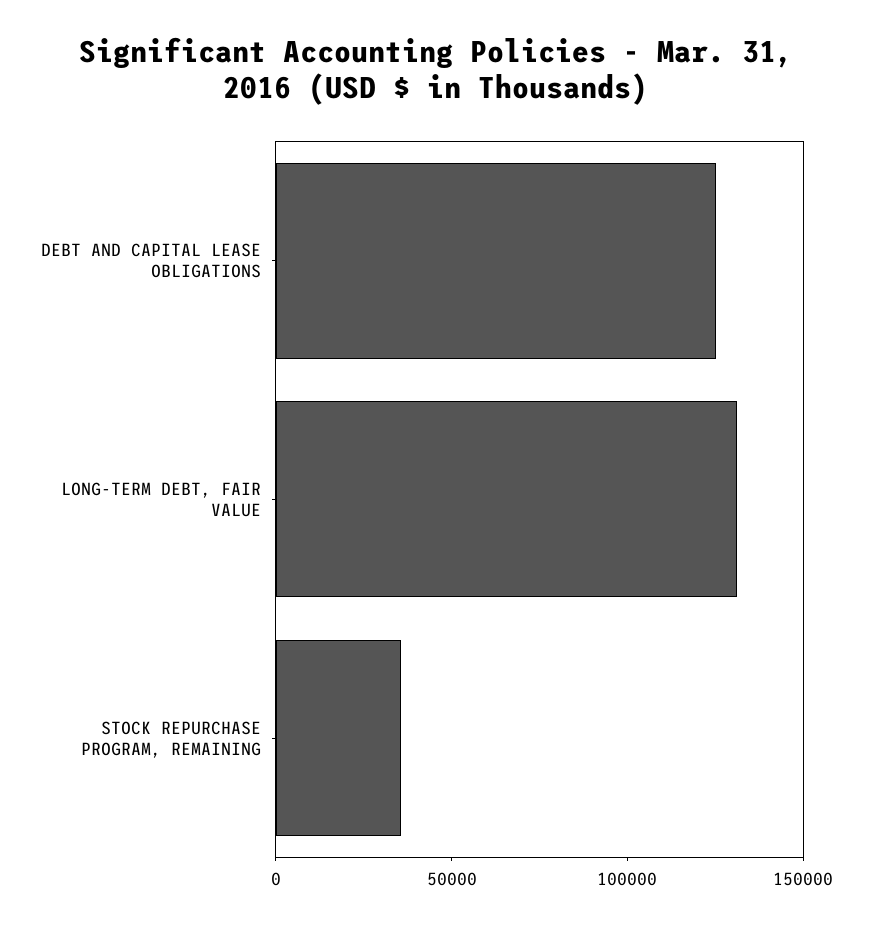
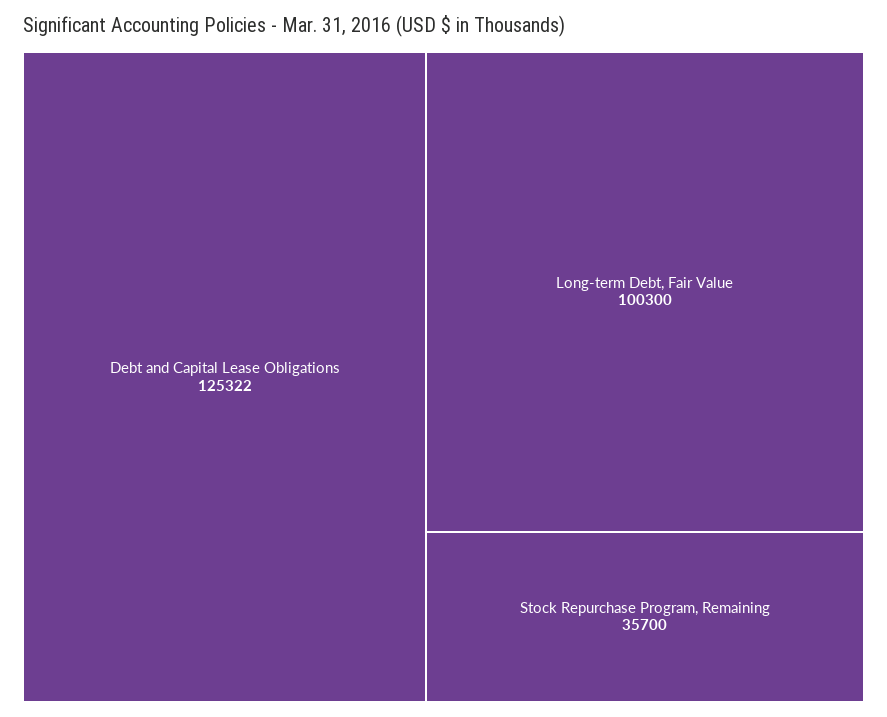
LONG-TERM DEBT, FAIR VALUE: 130000 -> 100300

